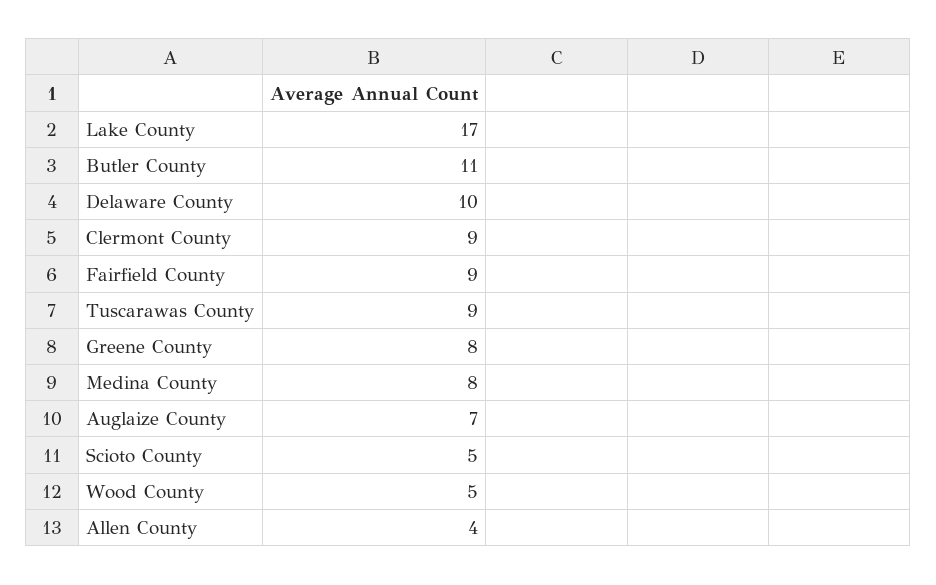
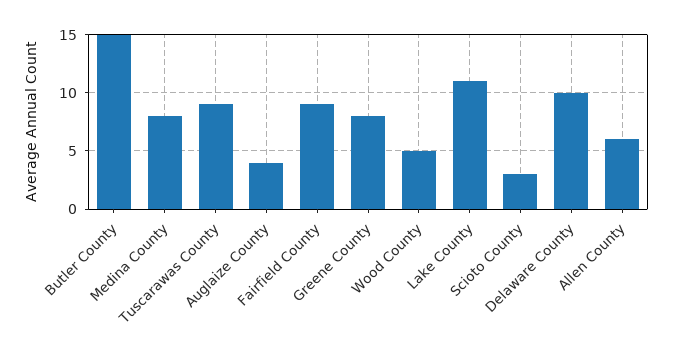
Lake County: 17 -> 11
Butler County: 11 -> 15
Clermont County: 9 -> none
Auglaize County: 7 -> 4
Scioto County: 5 -> 3
Allen County: 4 -> 6

